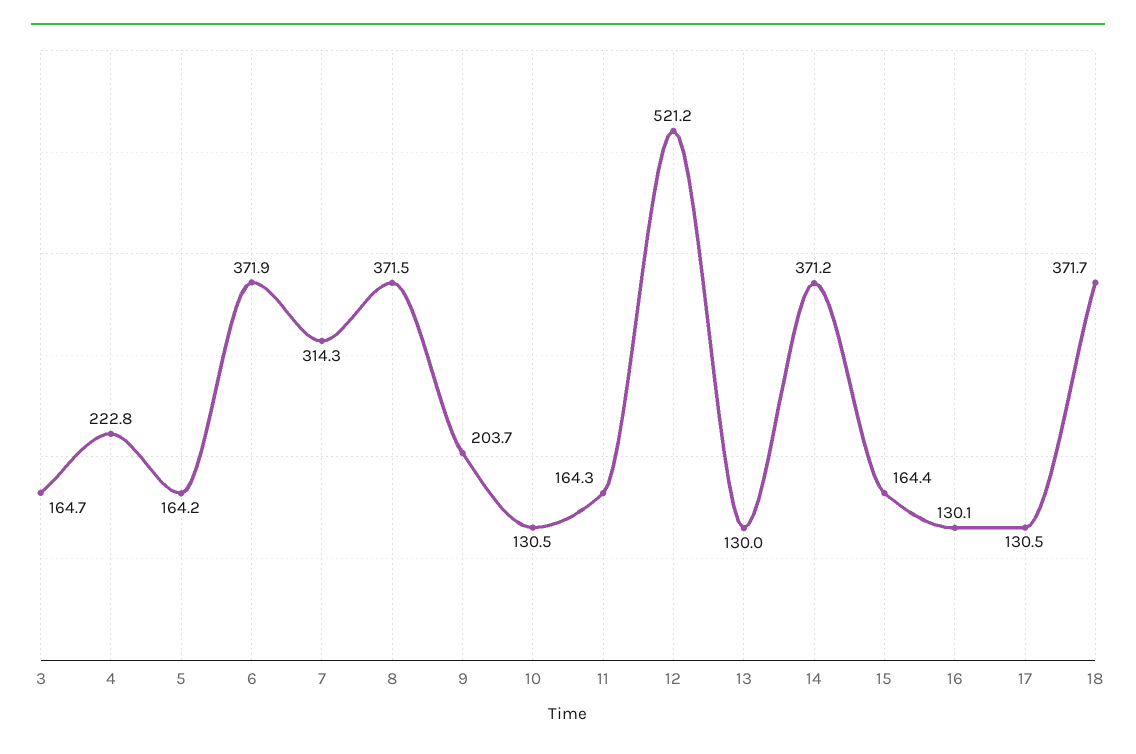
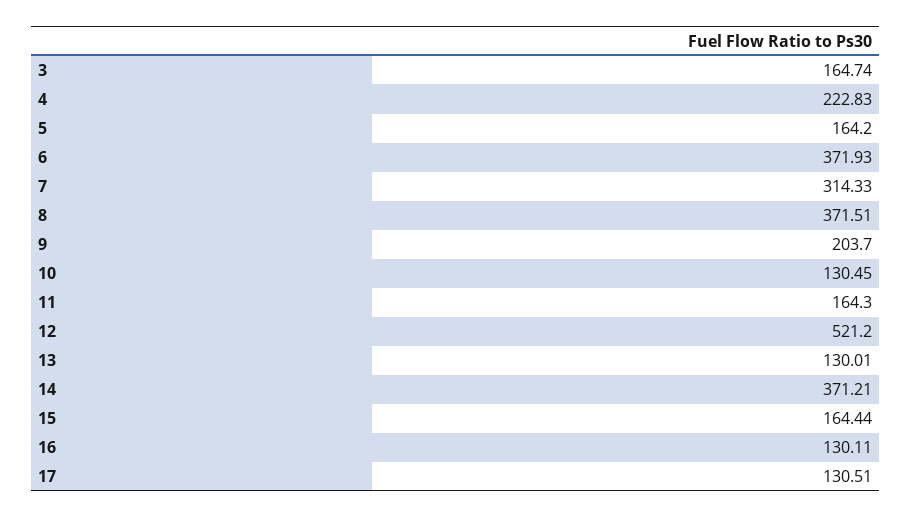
18: 371.7 -> none

